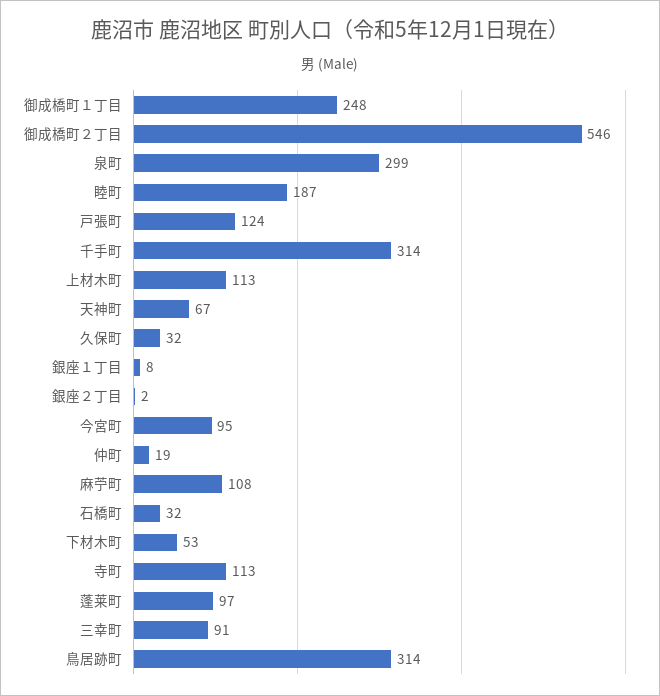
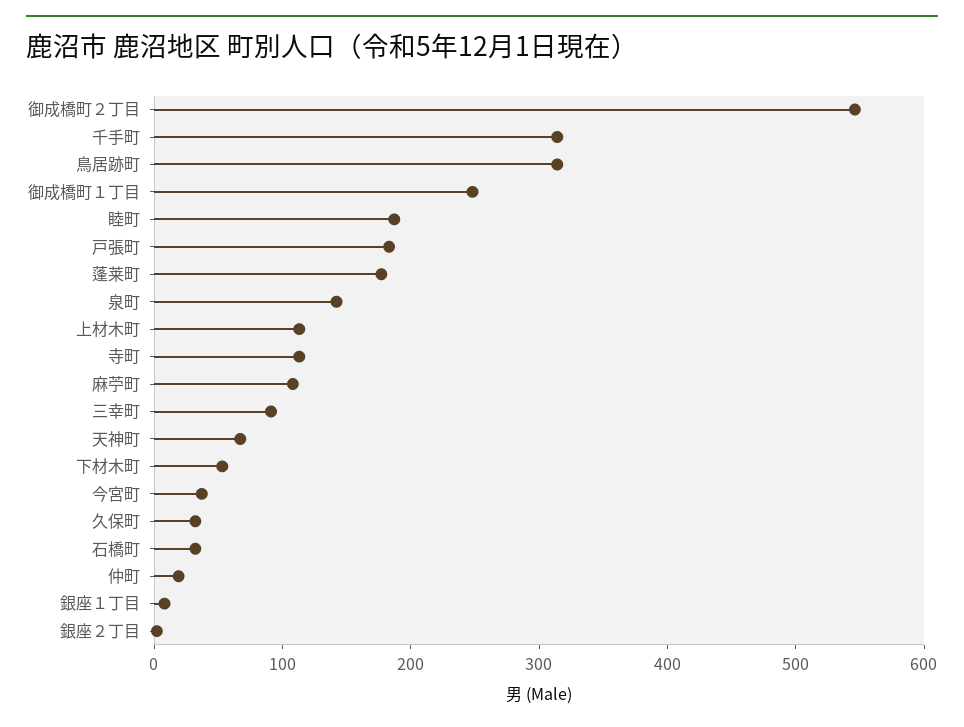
泉町: 299 -> 140
戸張町: 124 -> 180
今宮町: 95 -> 40
蓬莱町: 97 -> 180

